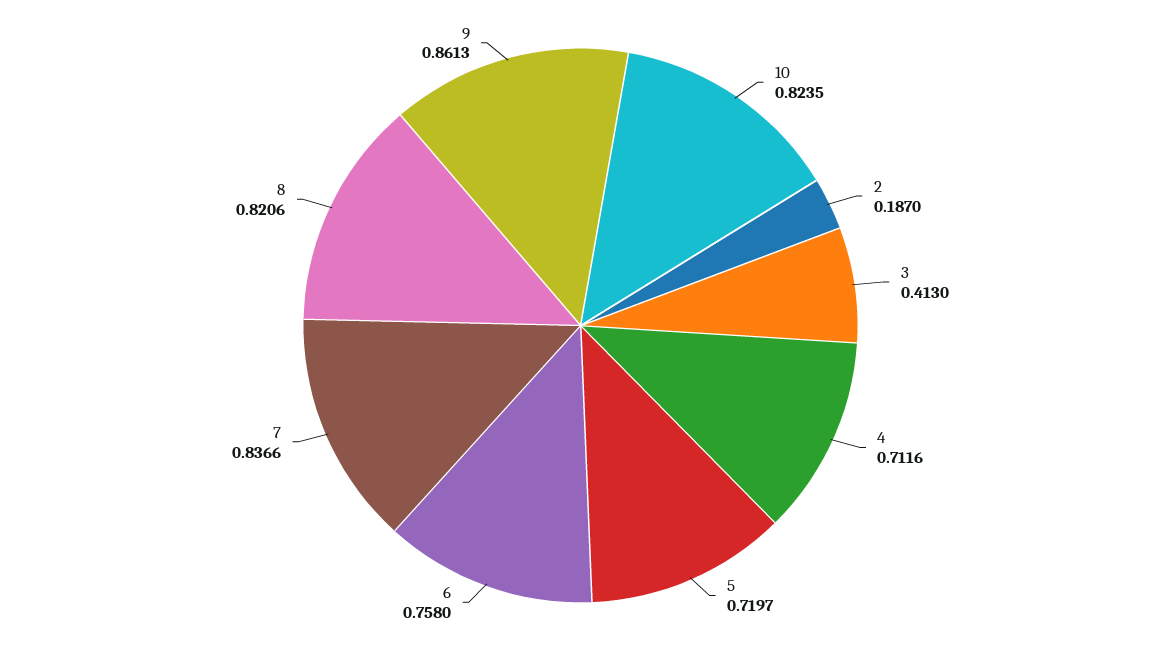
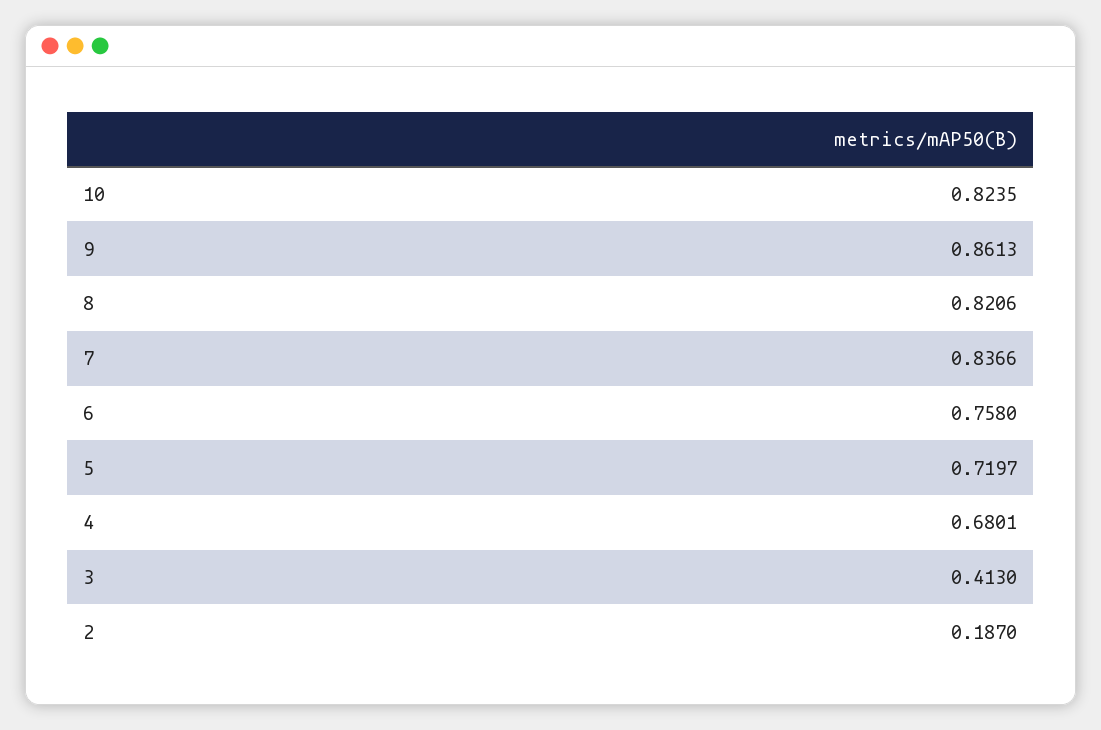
4: 0.7116 -> 0.6801

